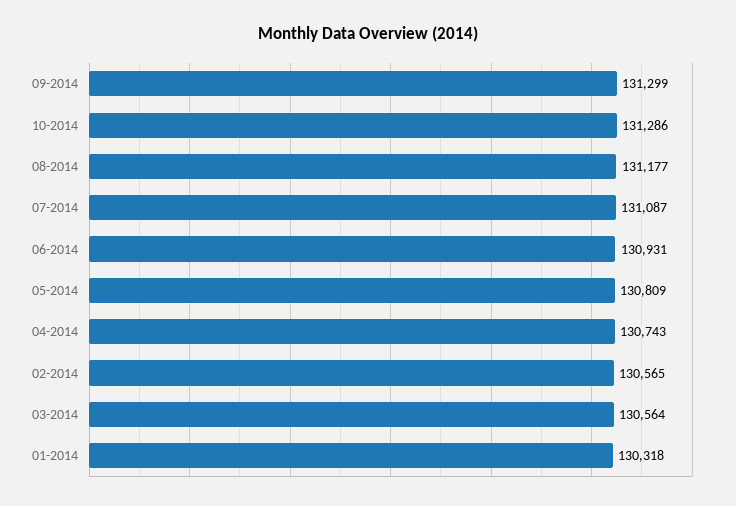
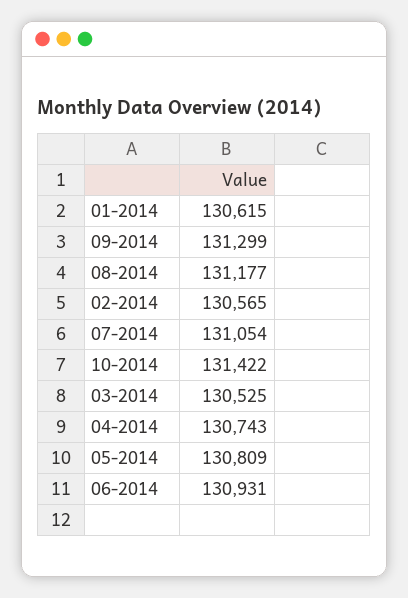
10-2014: 131286 -> 131422
07-2014: 131087 -> 131054
03-2014: 130564 -> 130525
01-2014: 130318 -> 130615

